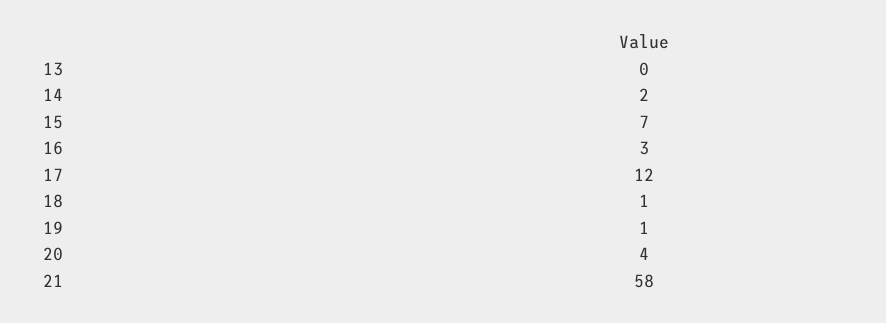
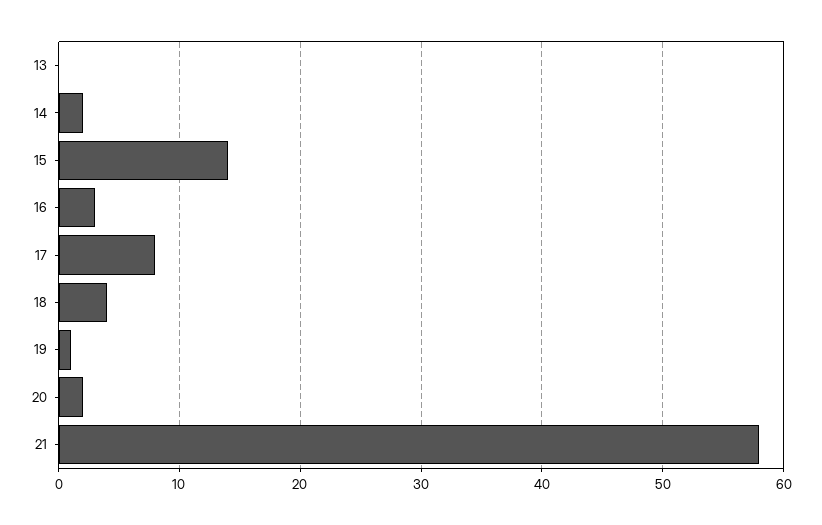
15: 7 -> 14
17: 12 -> 8
18: 1 -> 4
20: 4 -> 2

